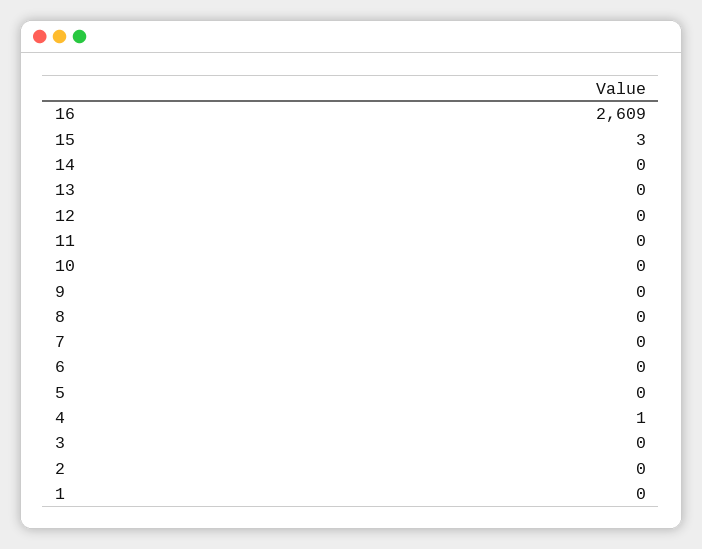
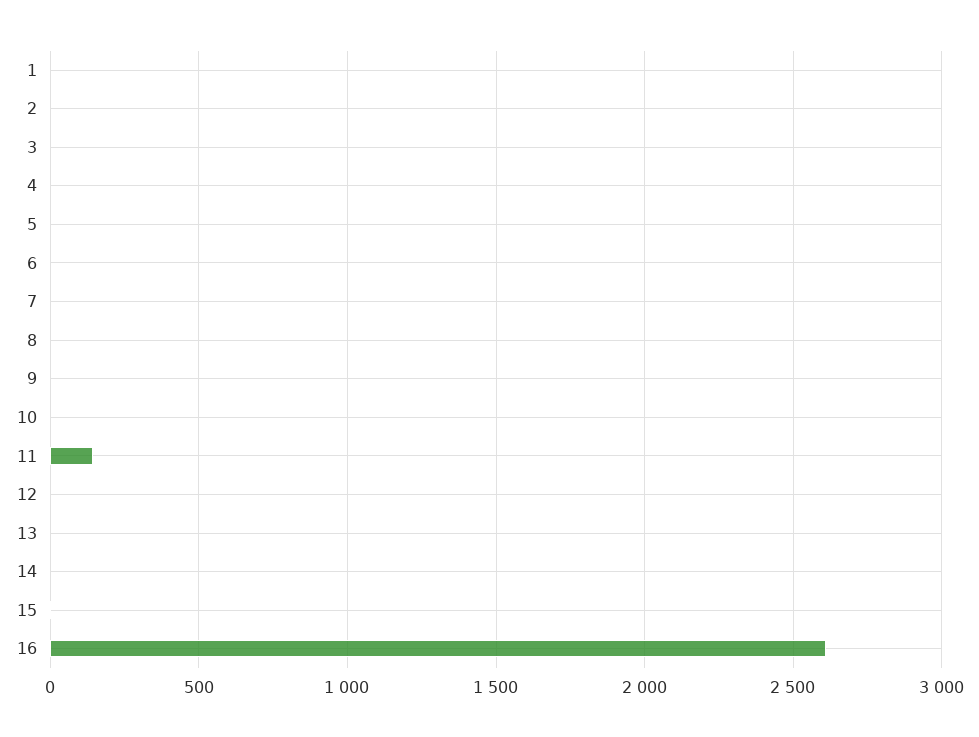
11: 0 -> 150

